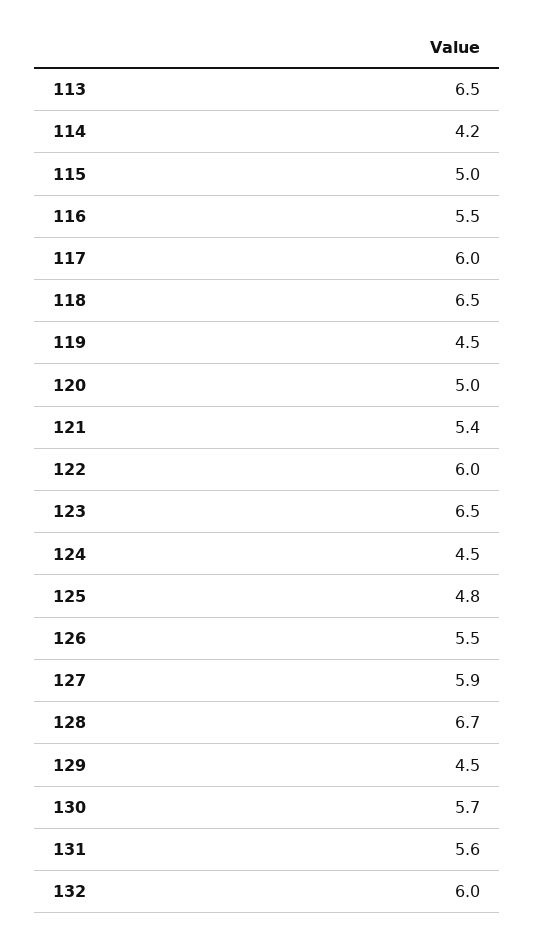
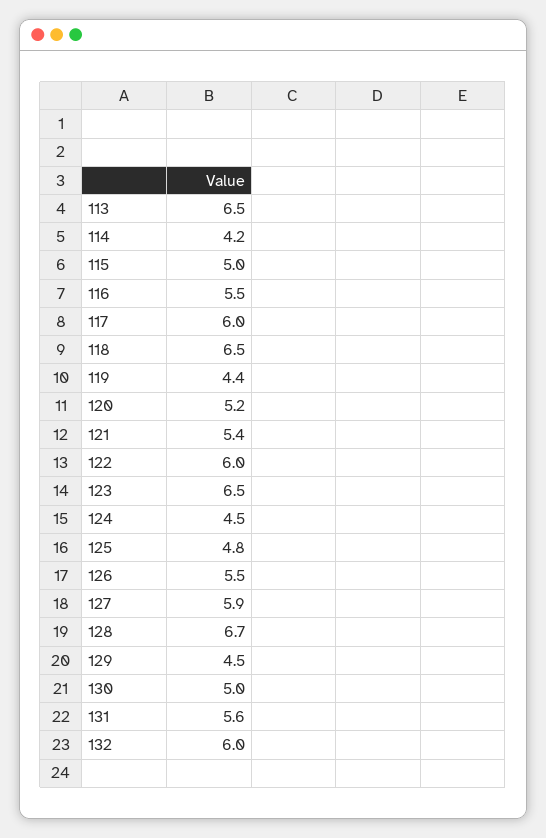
119: 4.5 -> 4.4
120: 5 -> 5.2
130: 5.7 -> 5

